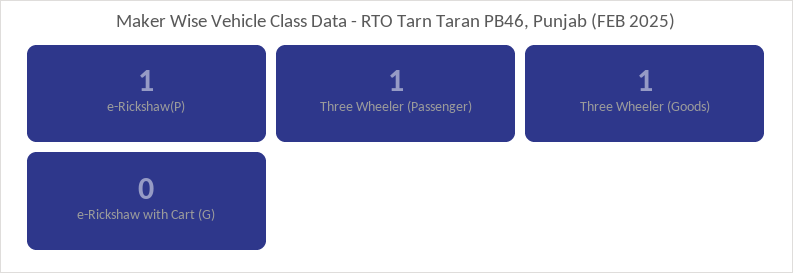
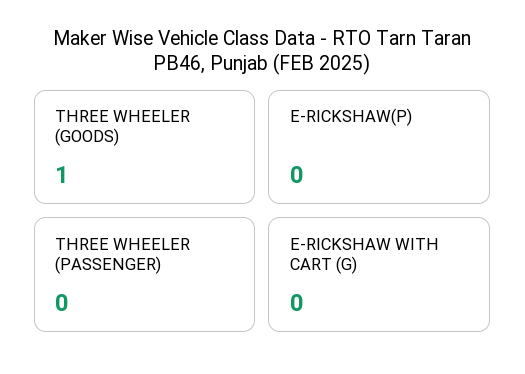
e-Rickshaw(P): 1 -> 0
Three Wheeler (Passenger): 1 -> 0

